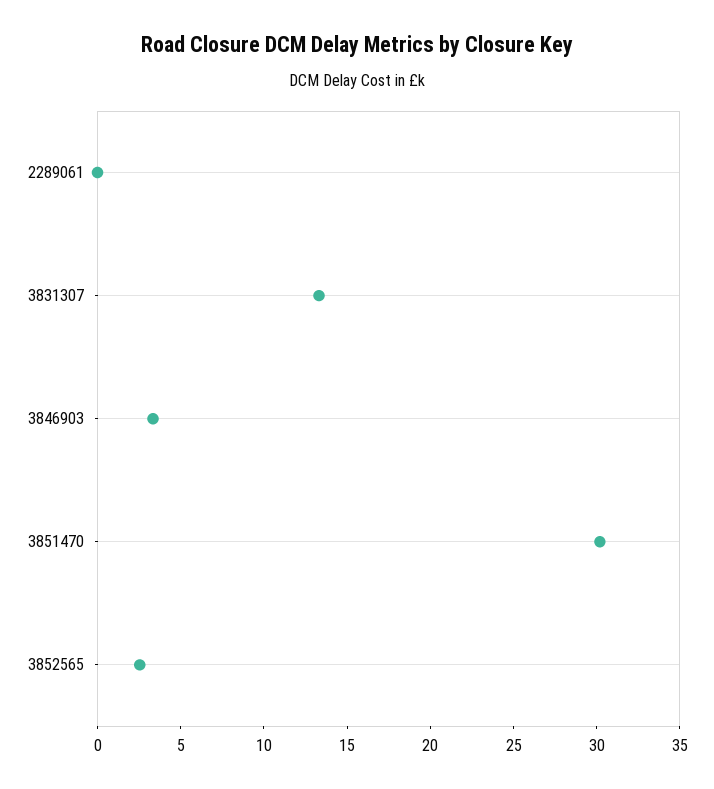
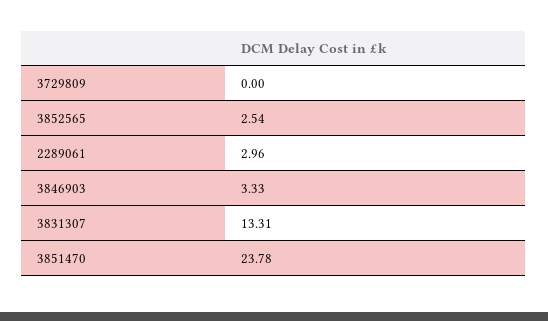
2289061: 0 -> 2.96
3851470: 30 -> 23.78
3729809: none -> 0

